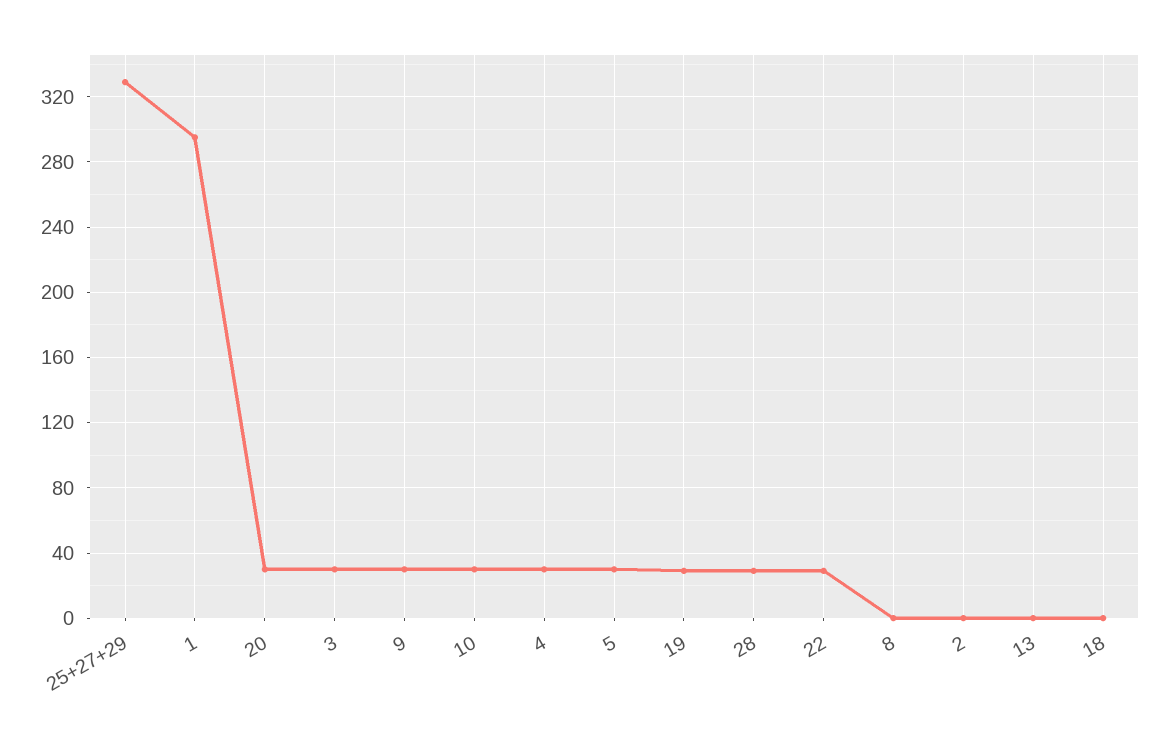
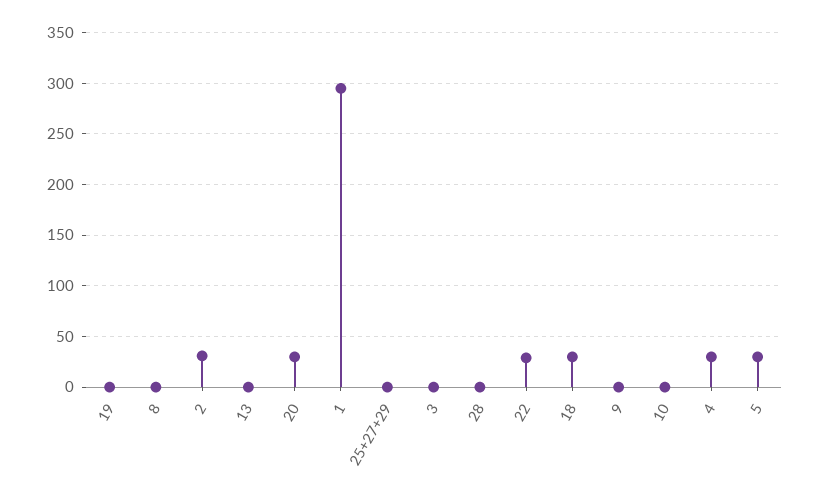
25+27+29: 330 -> 0
3: 30 -> 0
9: 30 -> 0
10: 30 -> 0
19: 30 -> 0
28: 30 -> 0
2: 0 -> 30
18: 0 -> 30

